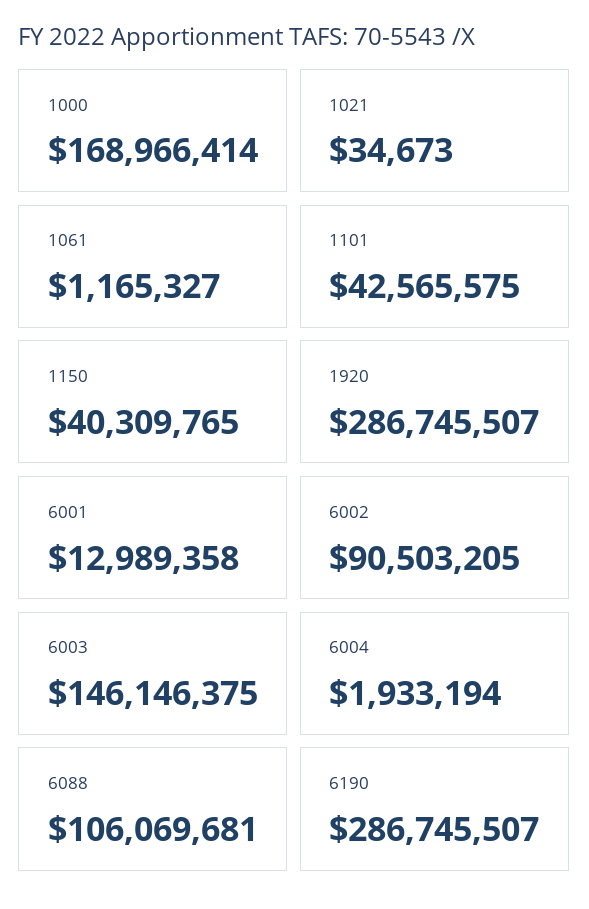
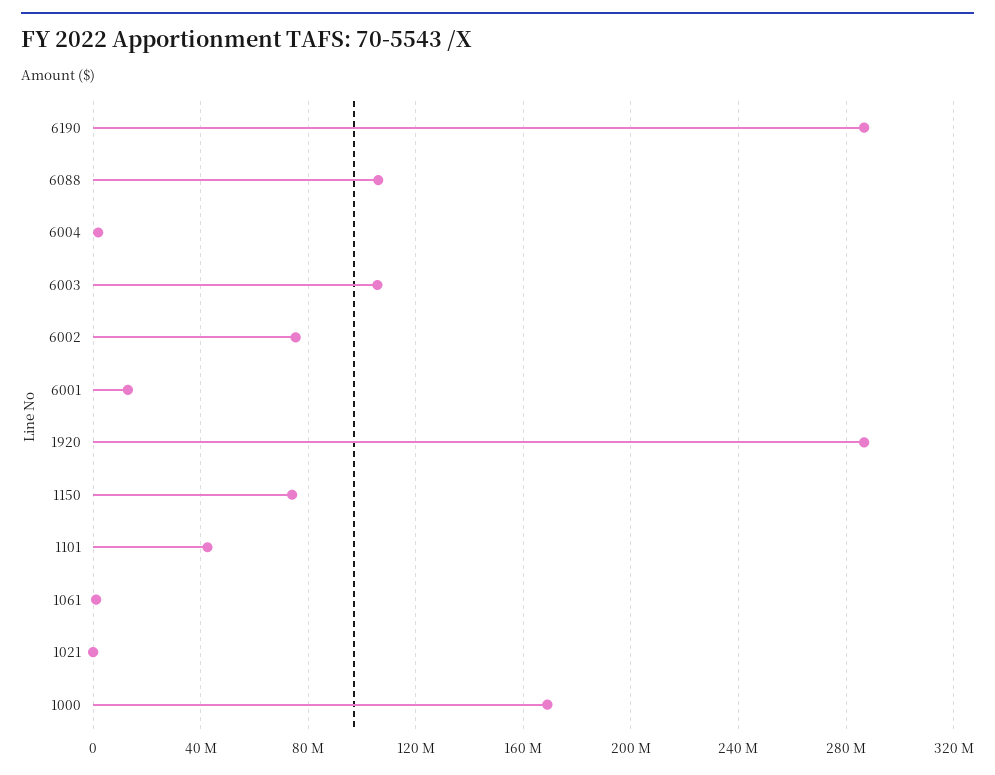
1150: 40309765 -> 75000000
6002: 90503205 -> 75000000
6003: 146146375 -> 105000000

